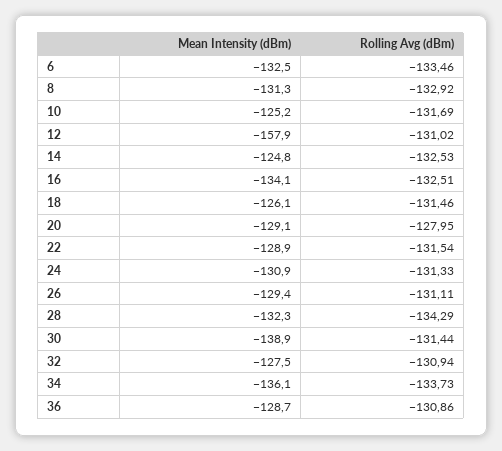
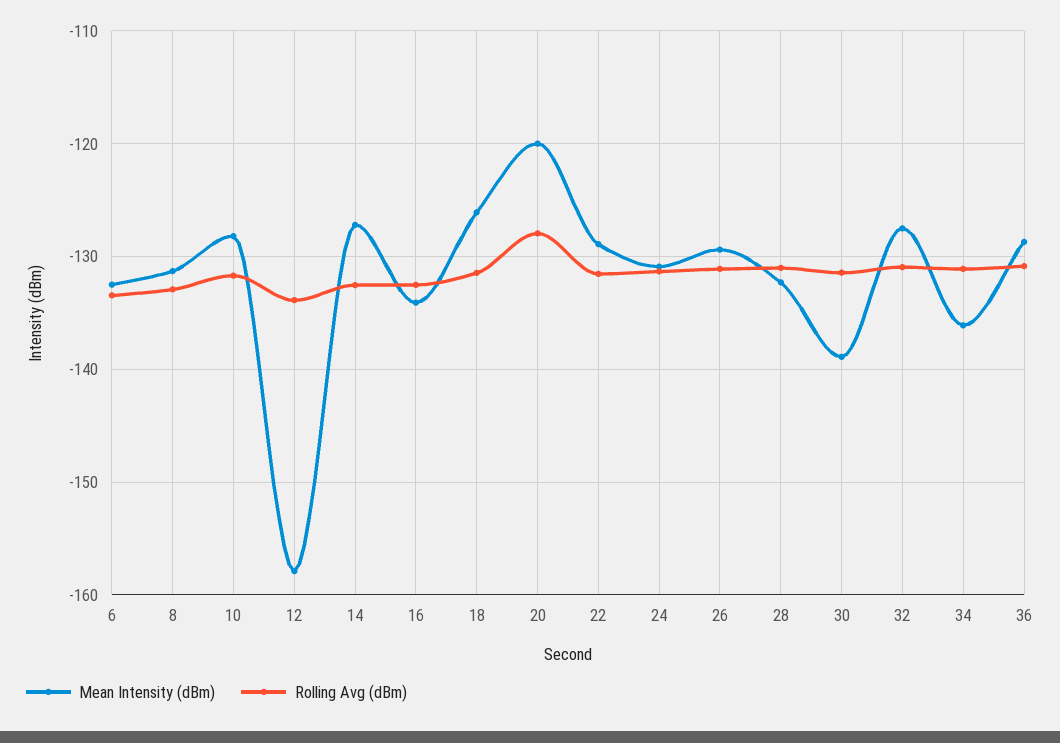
Mean Intensity (dBm), 10: -125.2 -> -128
Rolling Avg (dBm), 12: -131.02 -> -134
Mean Intensity (dBm), 14: -124.8 -> -127
Mean Intensity (dBm), 20: -129.1 -> -120
Rolling Avg (dBm), 28: -134.29 -> -131
Rolling Avg (dBm), 34: -133.73 -> -131

